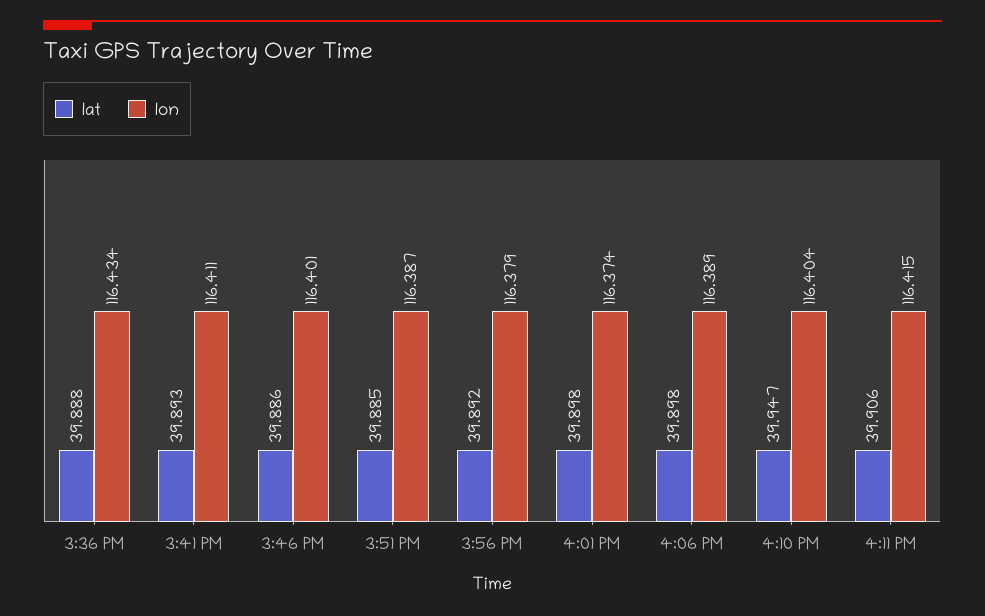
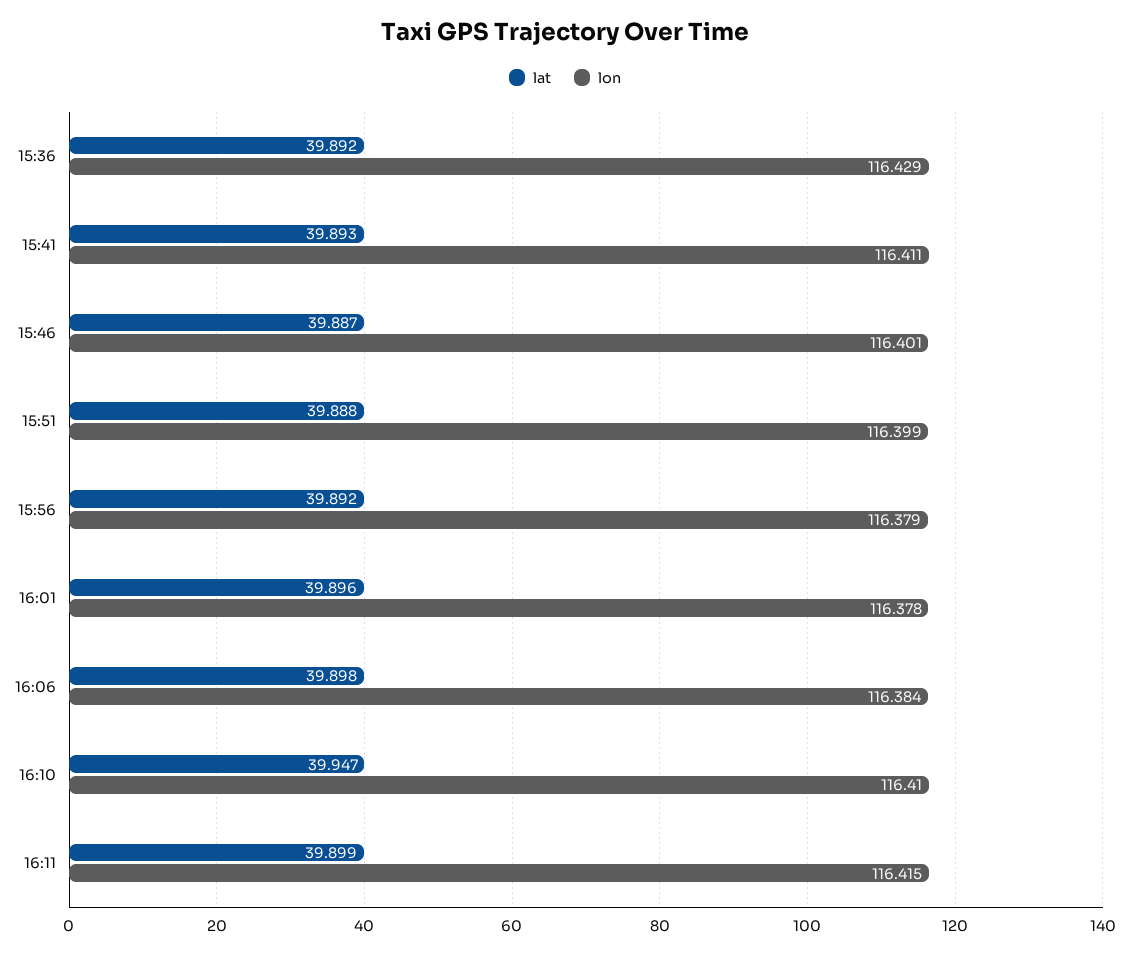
lat, 3:36 PM: 39.888 -> 39.892
lon, 3:36 PM: 116.434 -> 116.429
lat, 3:46 PM: 39.886 -> 39.887
lat, 3:51 PM: 39.885 -> 39.888
lon, 3:51 PM: 116.387 -> 116.399
lat, 4:01 PM: 39.898 -> 39.896
lon, 4:01 PM: 116.374 -> 116.378
lon, 4:06 PM: 116.389 -> 116.384
lon, 4:10 PM: 116.404 -> 116.41
lat, 4:11 PM: 39.906 -> 39.899

